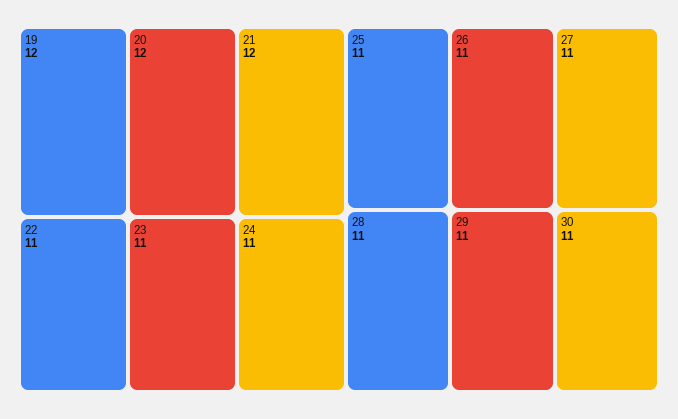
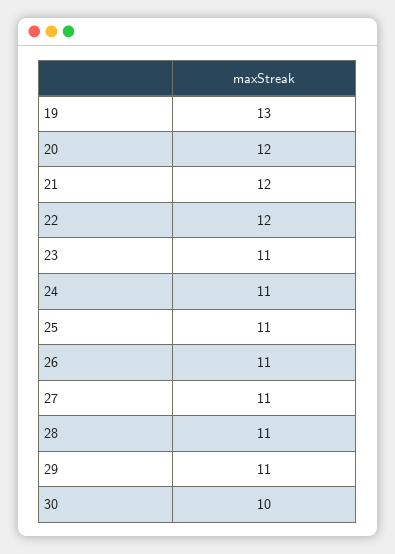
19: 12 -> 13
22: 11 -> 12
30: 11 -> 10

